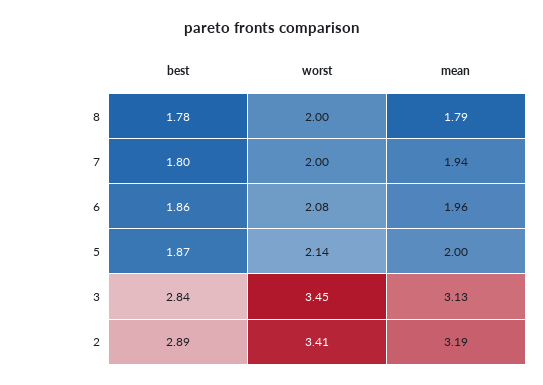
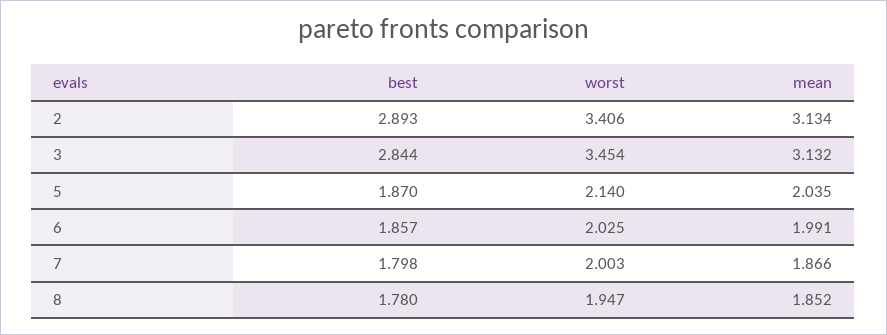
worst, 8: 2 -> 1.947
mean, 8: 1.79 -> 1.852
mean, 7: 1.94 -> 1.866
worst, 6: 2.08 -> 2.025
mean, 6: 1.96 -> 1.991
mean, 5: 2 -> 2.035
mean, 2: 3.19 -> 3.134

